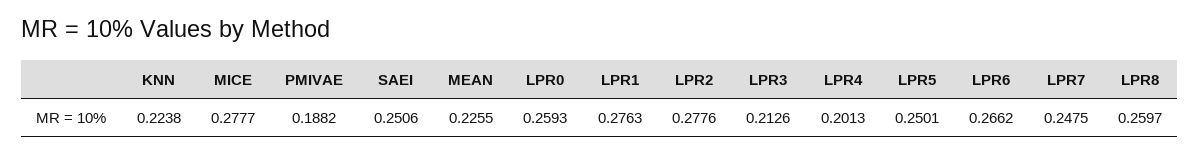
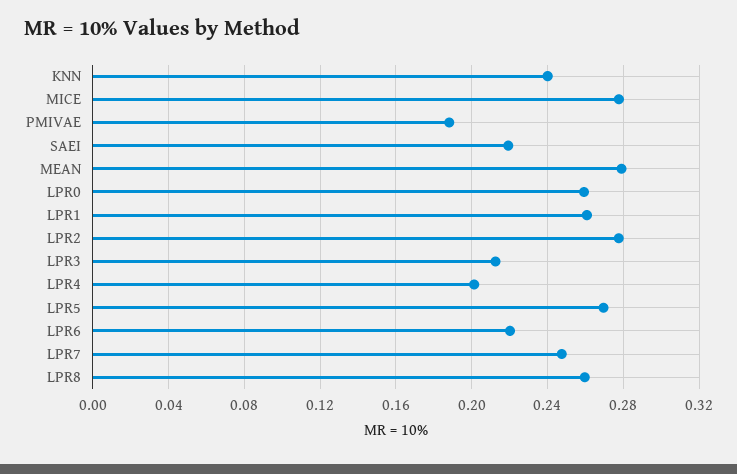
KNN: 0.2238 -> 0.24
SAEI: 0.2506 -> 0.22
MEAN: 0.2255 -> 0.28
LPR1: 0.2763 -> 0.26
LPR5: 0.2501 -> 0.27
LPR6: 0.2662 -> 0.22

